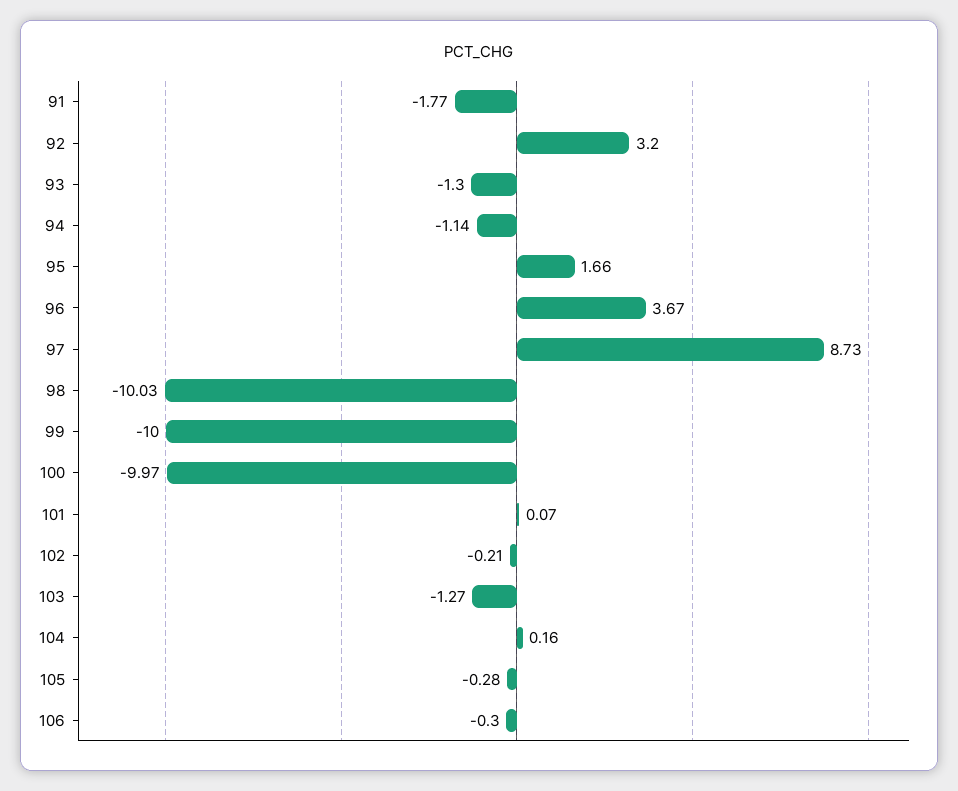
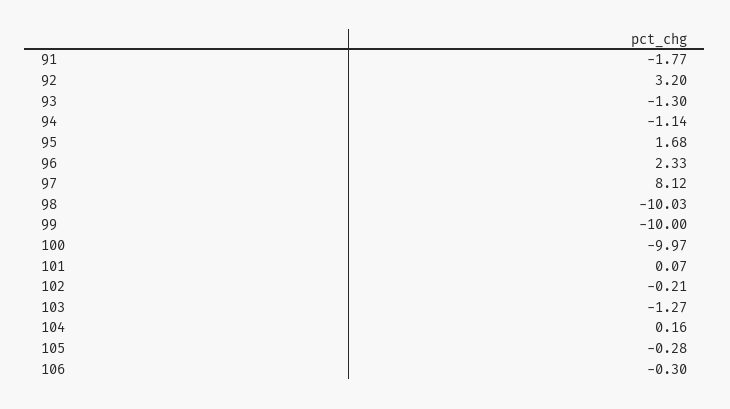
95: 1.66 -> 1.68
96: 3.67 -> 2.33
97: 8.73 -> 8.12

